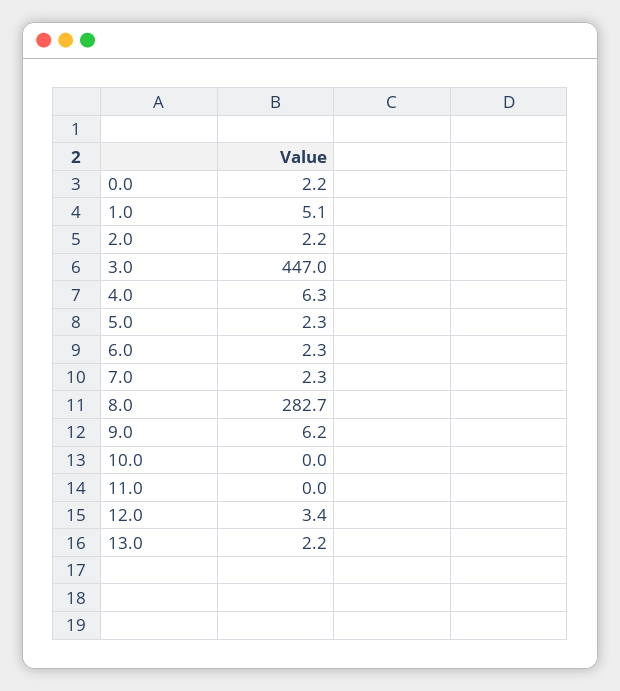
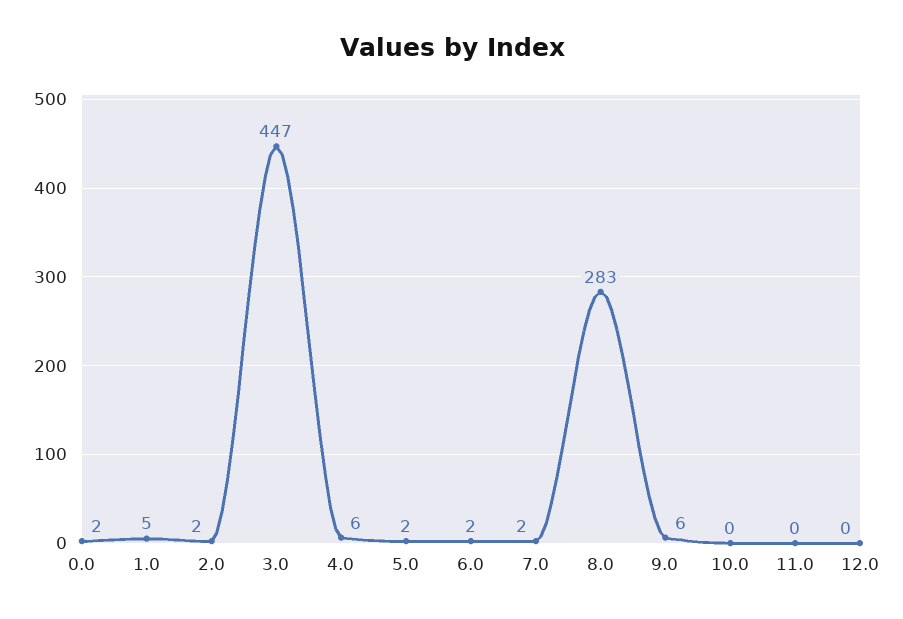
12.0: 3.4 -> 0
13.0: 2.2 -> none

